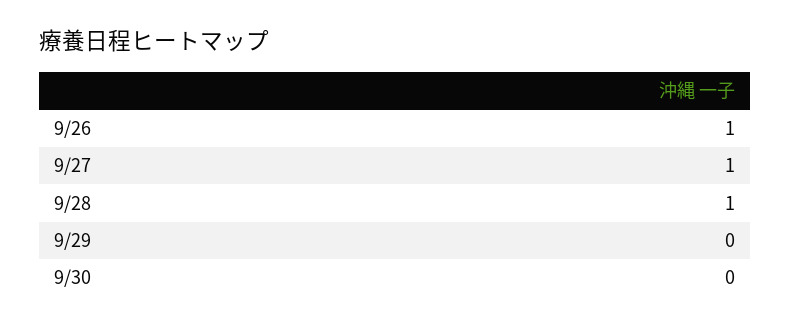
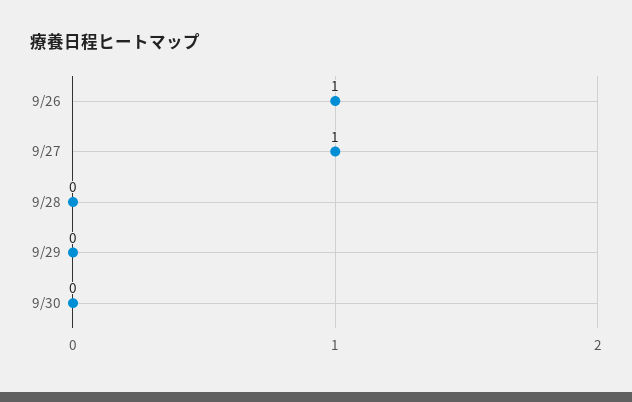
9/28: 1 -> 0

